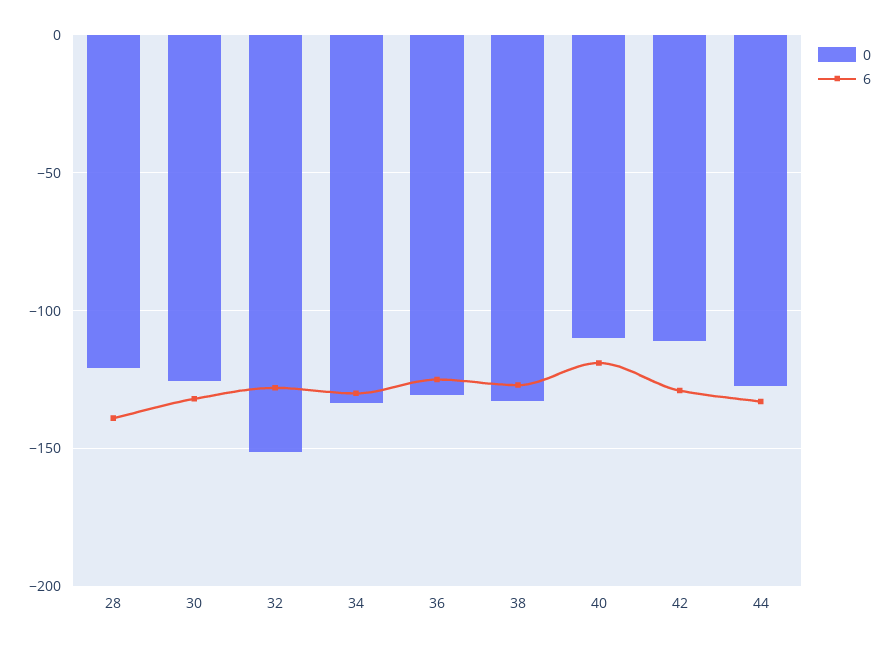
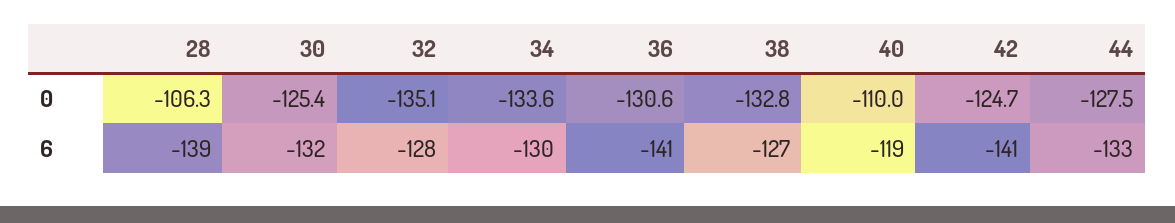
0, 28: -120 -> -106.3
0, 32: -150 -> -135.1
6, 36: -125 -> -141
0, 42: -110 -> -124.7
6, 42: -130 -> -141

